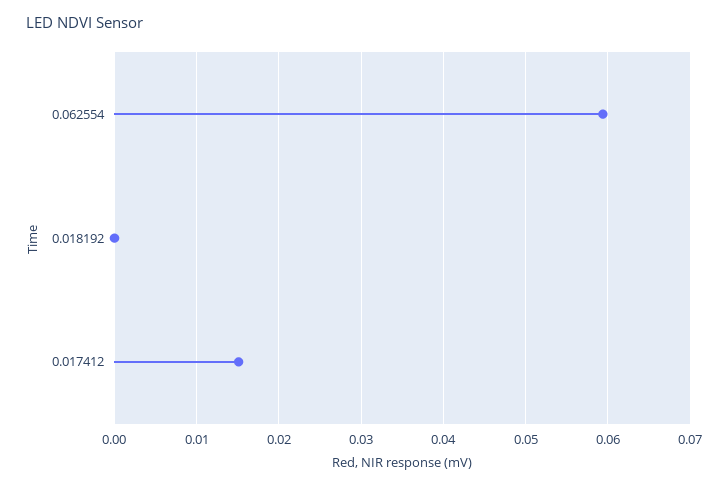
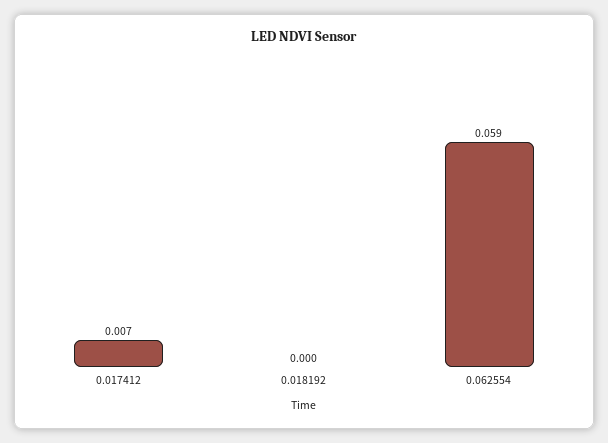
0.017412: 0.015 -> 0.007

